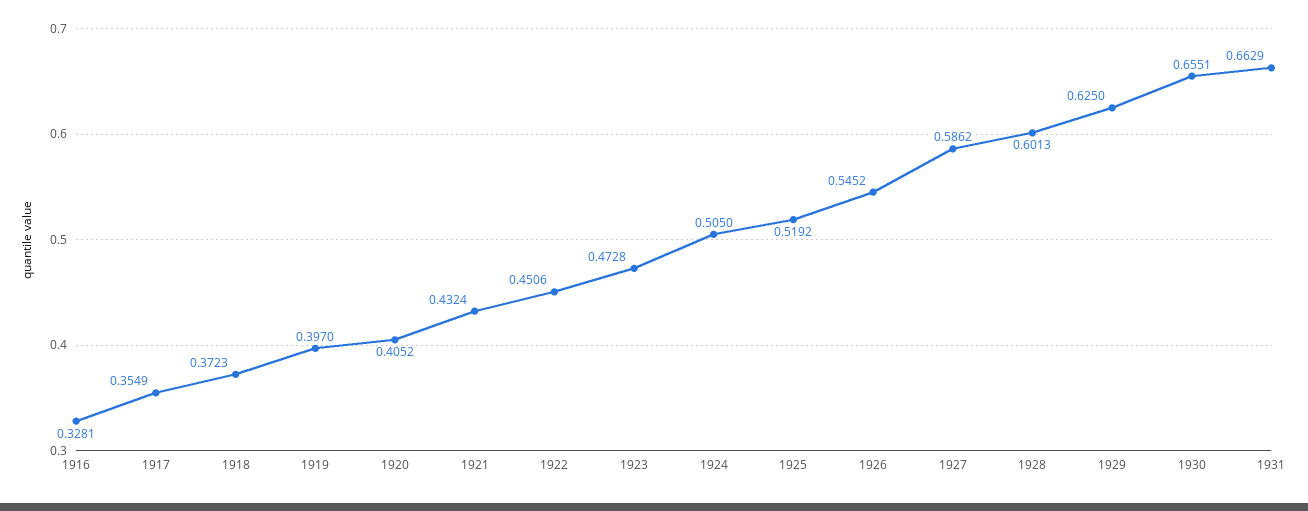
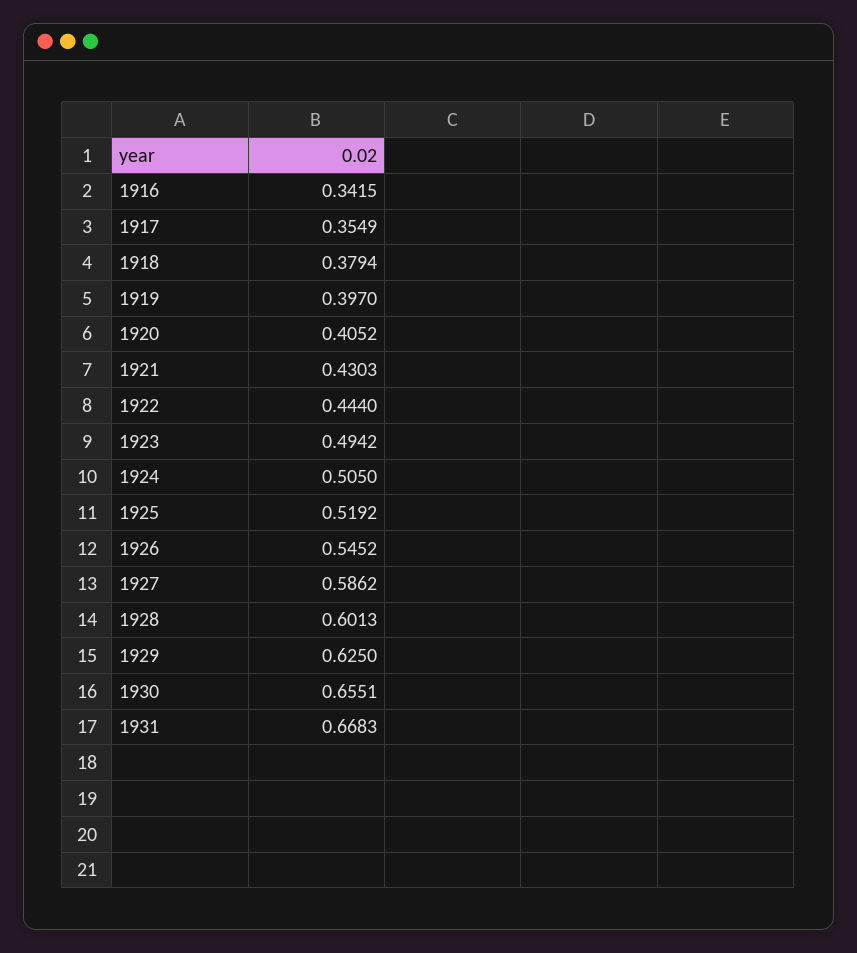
1916: 0.3281 -> 0.3415
1918: 0.3723 -> 0.3794
1921: 0.4324 -> 0.4303
1922: 0.4506 -> 0.444
1923: 0.4728 -> 0.4942
1931: 0.6629 -> 0.6683

